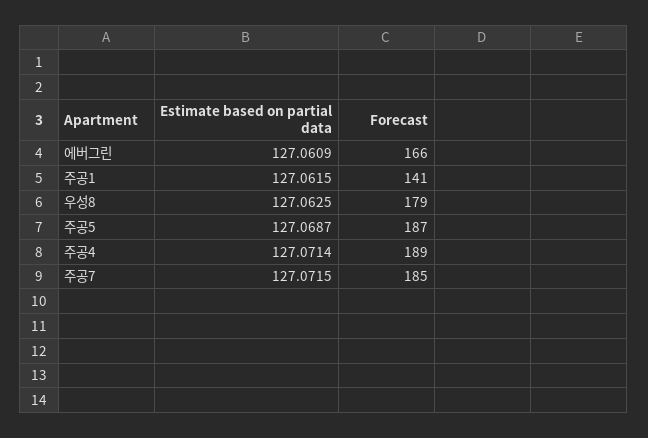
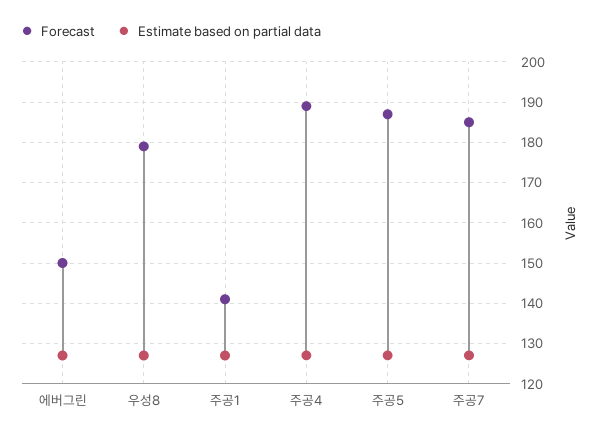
Forecast, 에버그린: 166 -> 150

